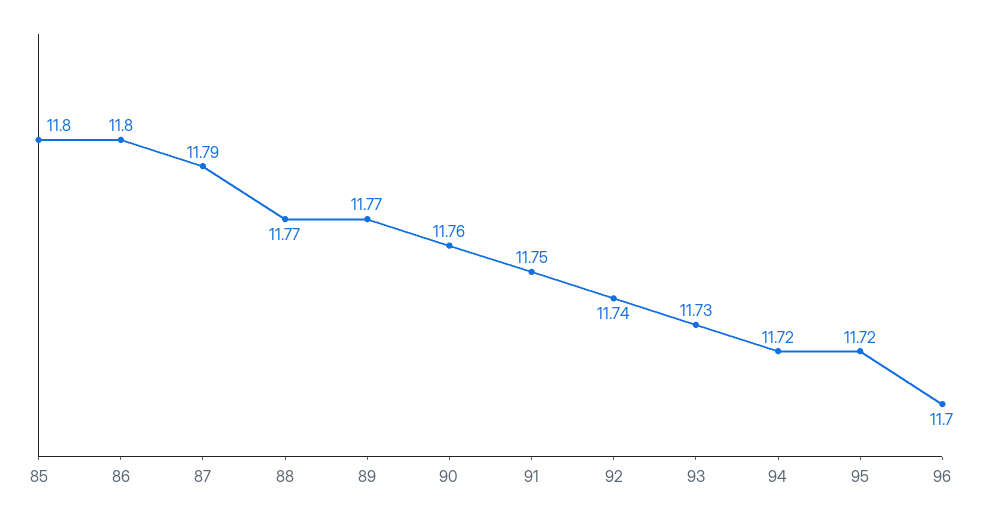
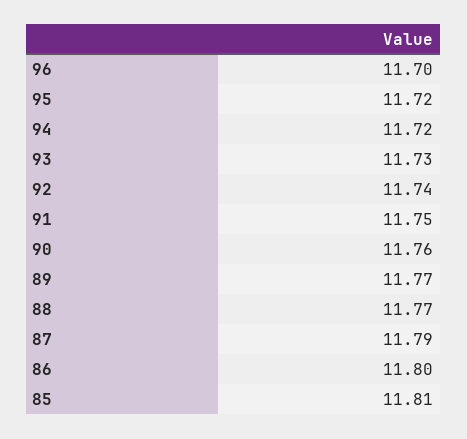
85: 11.8 -> 11.81

